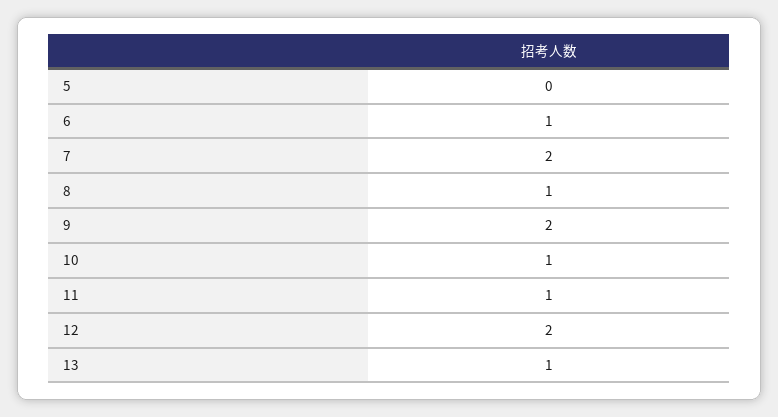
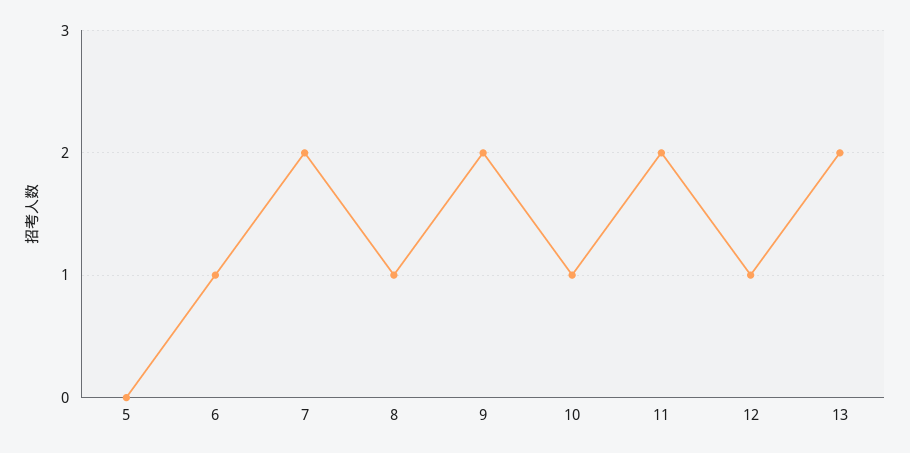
11: 1 -> 2
12: 2 -> 1
13: 1 -> 2

